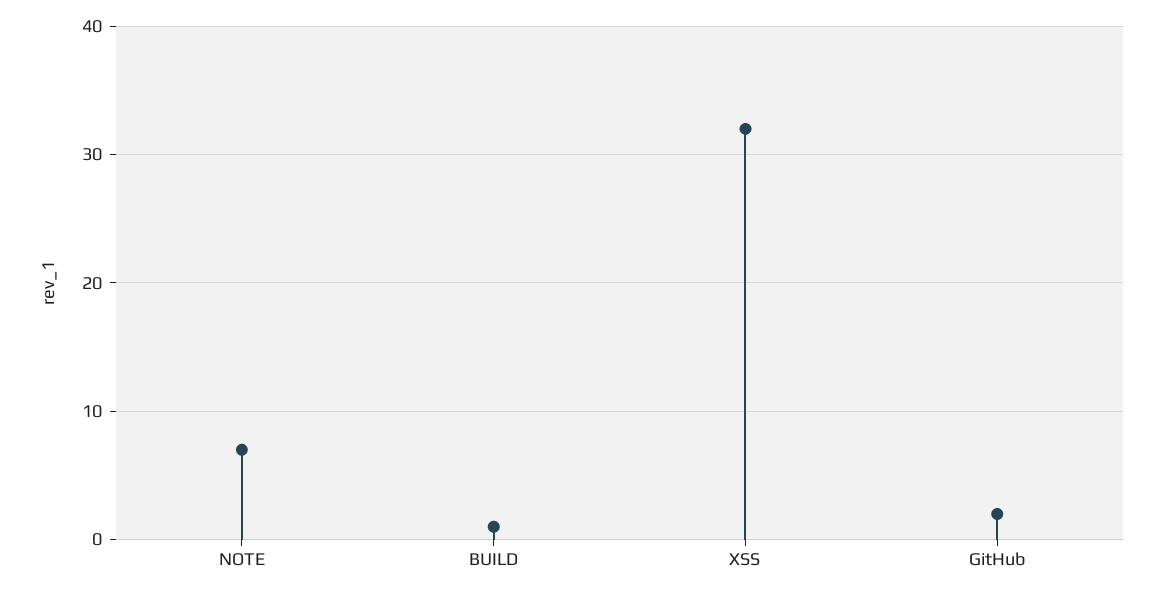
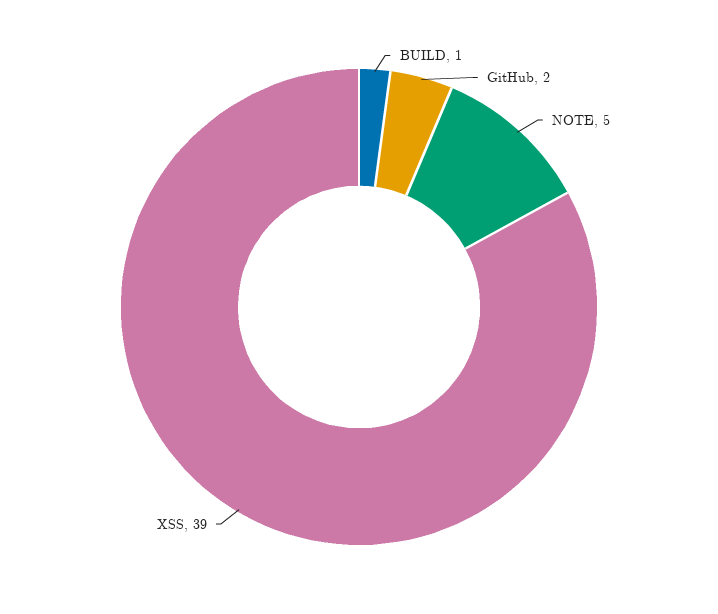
NOTE: 7 -> 5
XSS: 32 -> 39

